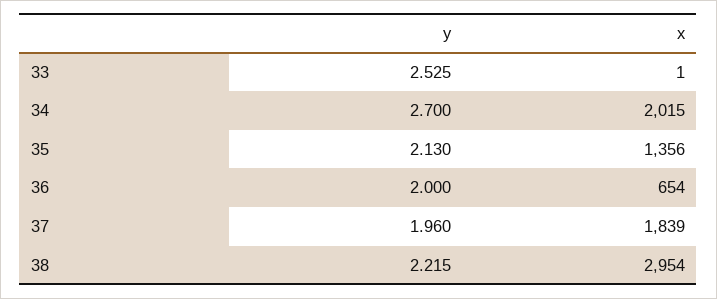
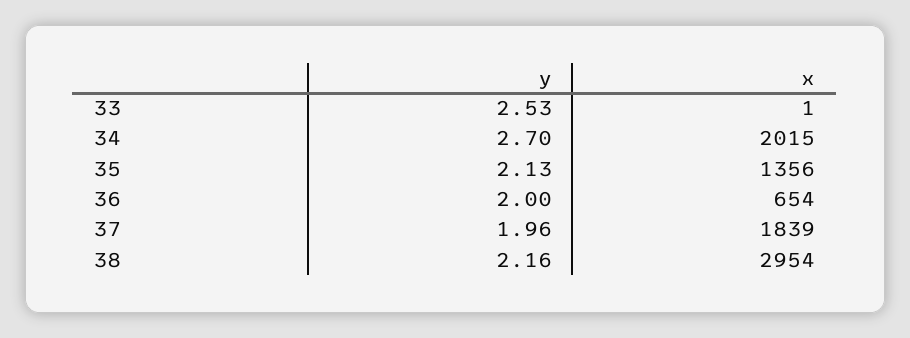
y, 38: 2.215 -> 2.16

